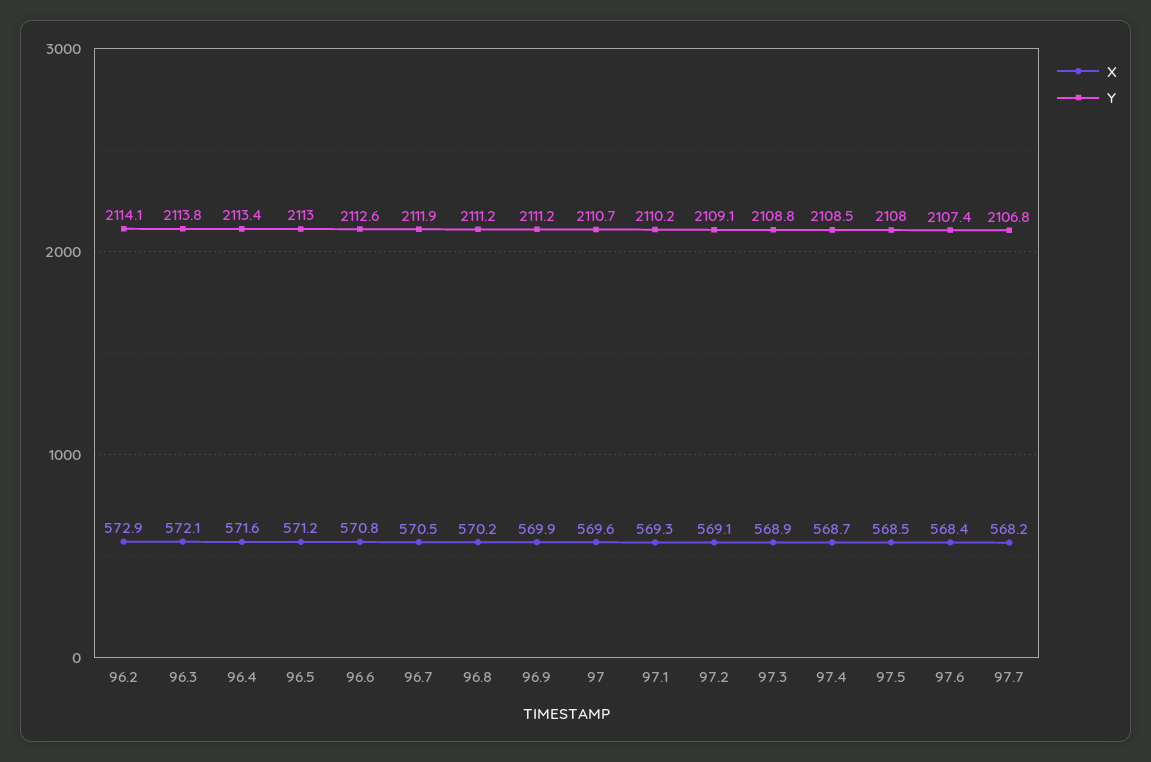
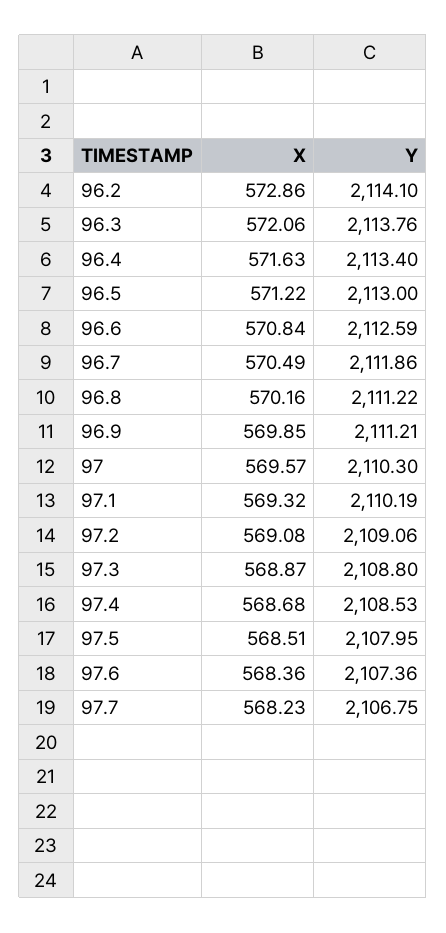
Y, 97: 2110.7 -> 2110.3

